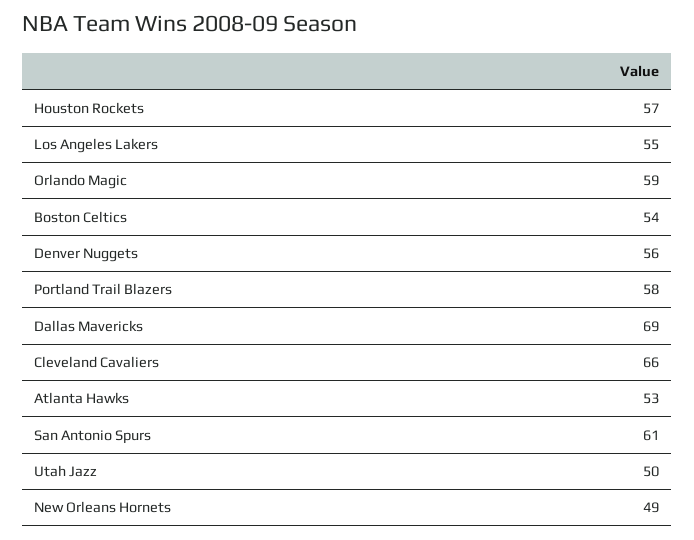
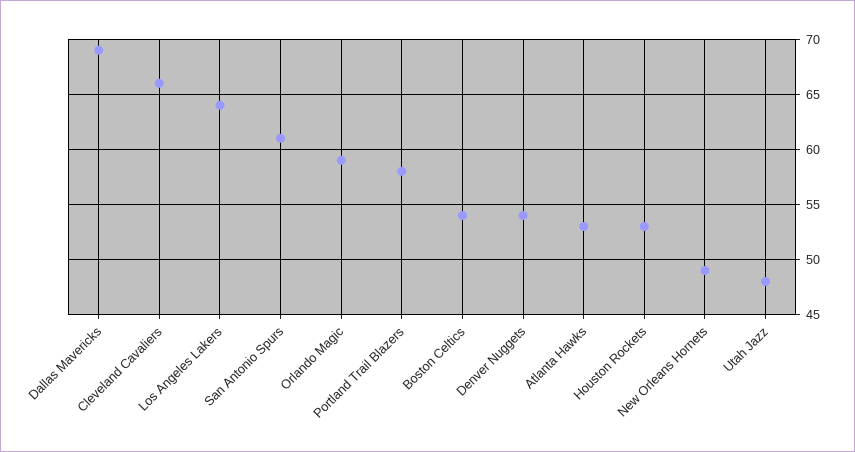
Houston Rockets: 57 -> 53
Los Angeles Lakers: 55 -> 64
Denver Nuggets: 56 -> 54
Utah Jazz: 50 -> 48

